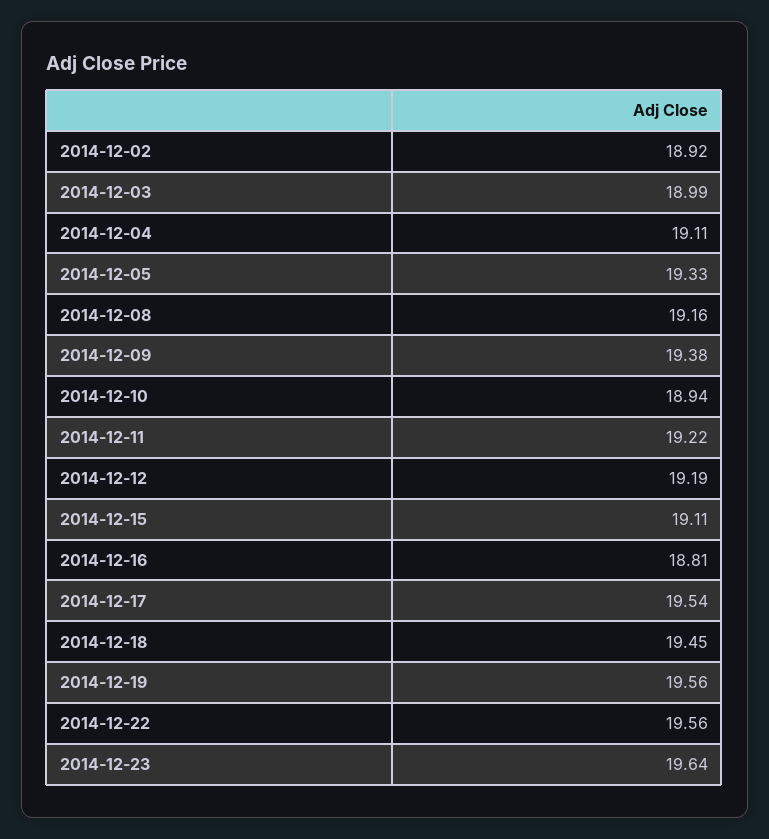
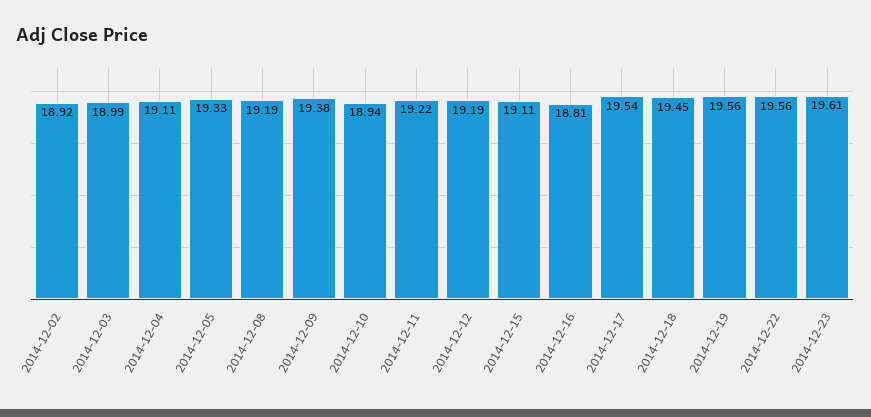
2014-12-08: 19.16 -> 19.19
2014-12-23: 19.64 -> 19.61

